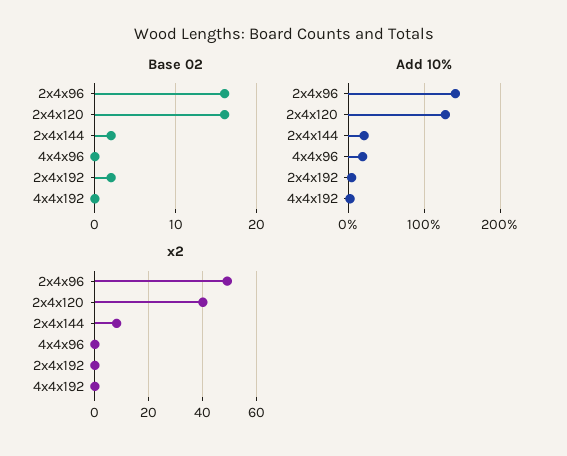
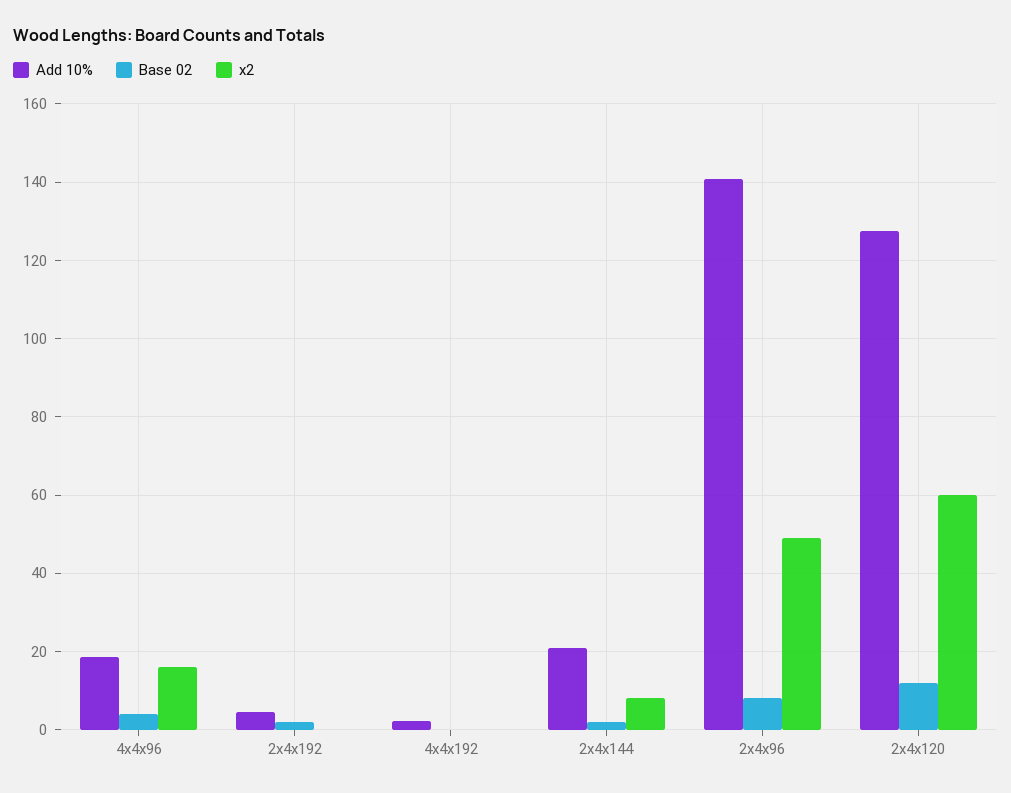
Base 02, 2x4x96: 16 -> 8
Base 02, 2x4x120: 16 -> 12
Base 02, 4x4x96: 0 -> 4
x2, 2x4x120: 40 -> 60
x2, 4x4x96: 0 -> 16

